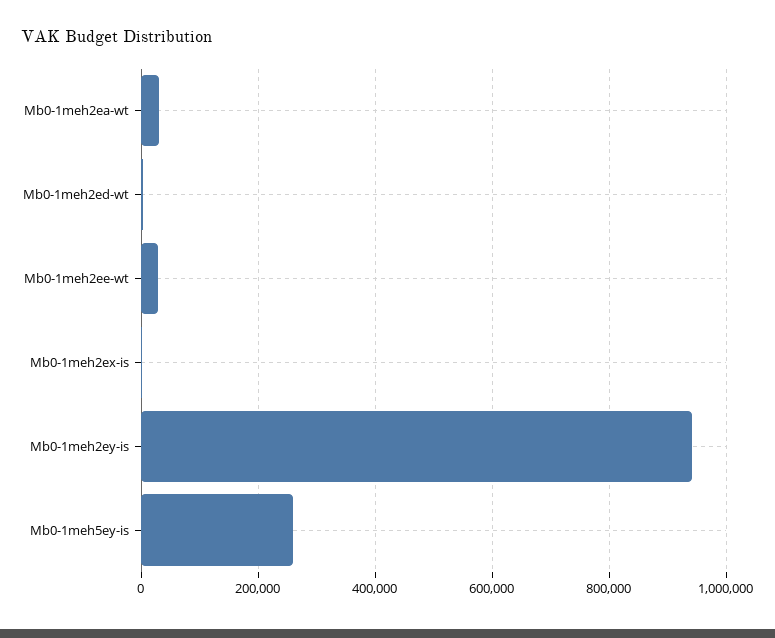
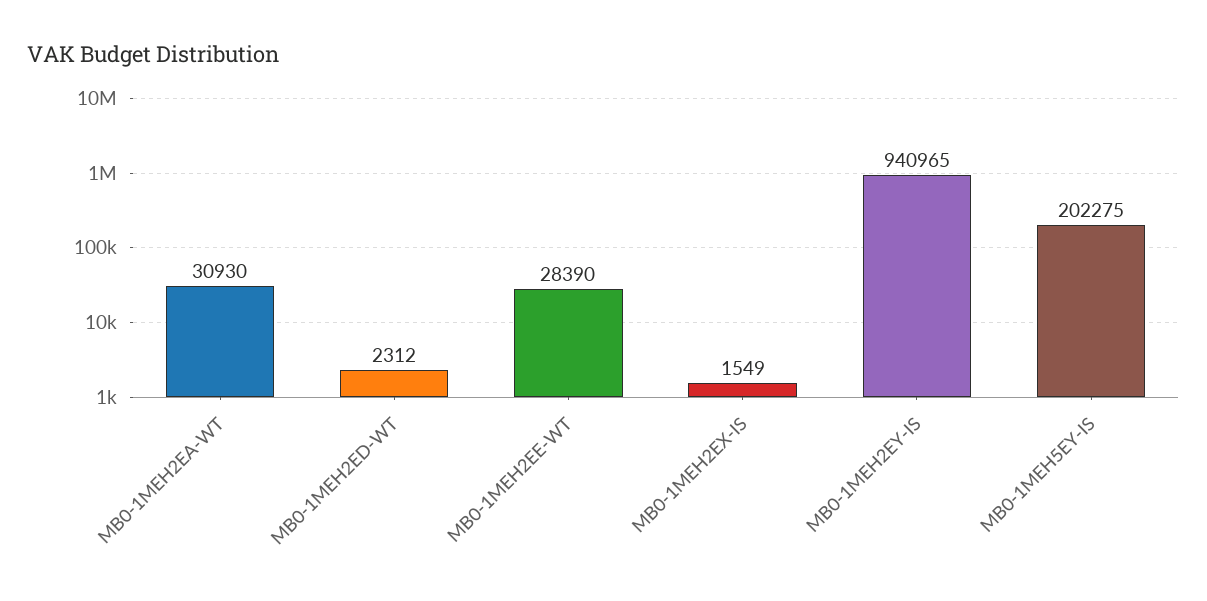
Mb0-1meh5ey-is: 260000 -> 202275

